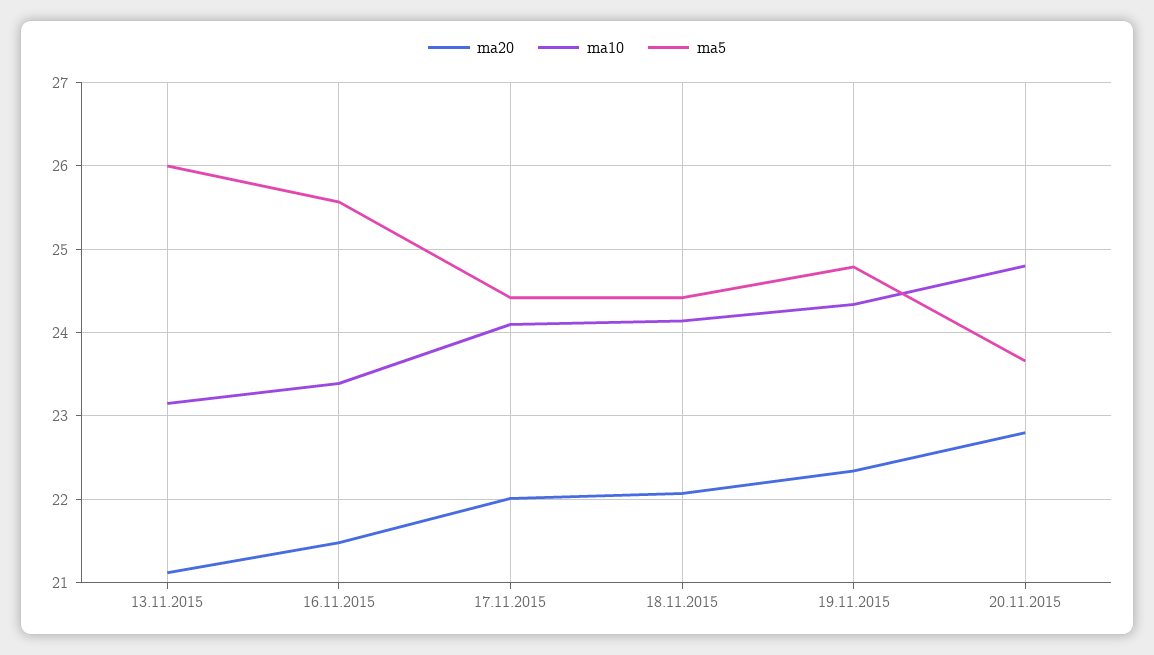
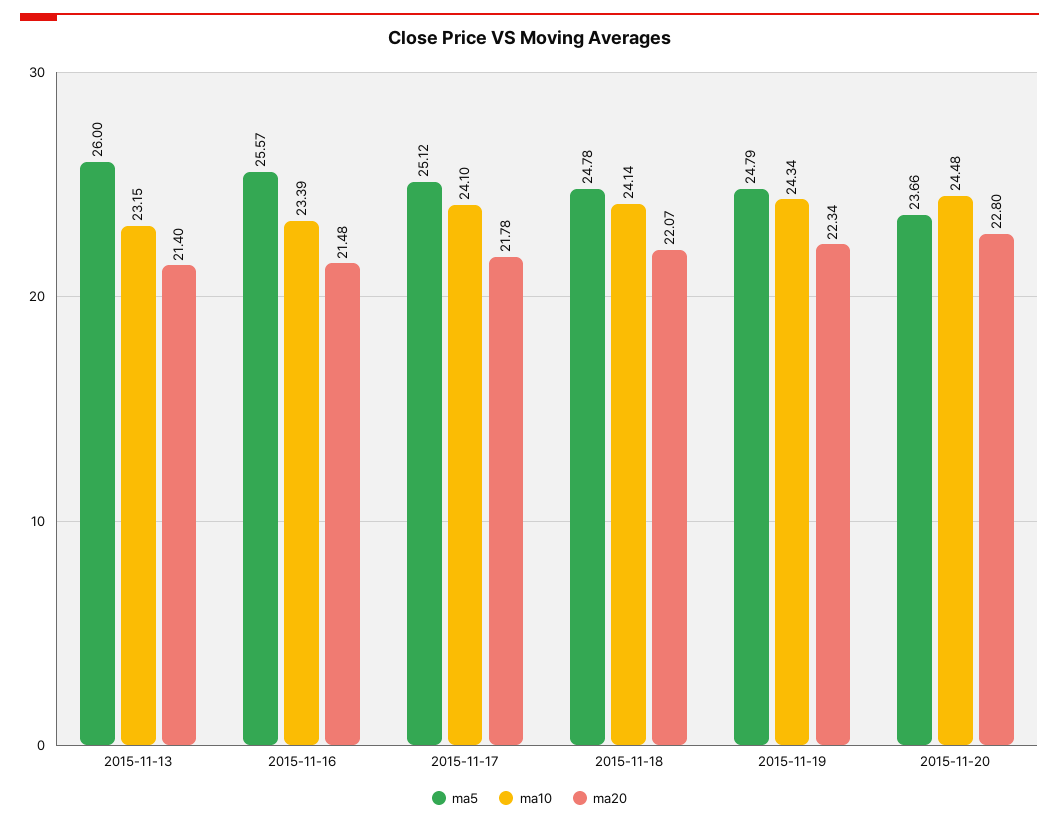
ma20, 13.11.2015: 21.1 -> 21.4
ma20, 17.11.2015: 22 -> 21.78
ma5, 17.11.2015: 24.4 -> 25.12
ma5, 18.11.2015: 24.4 -> 24.78
ma10, 20.11.2015: 24.8 -> 24.48

